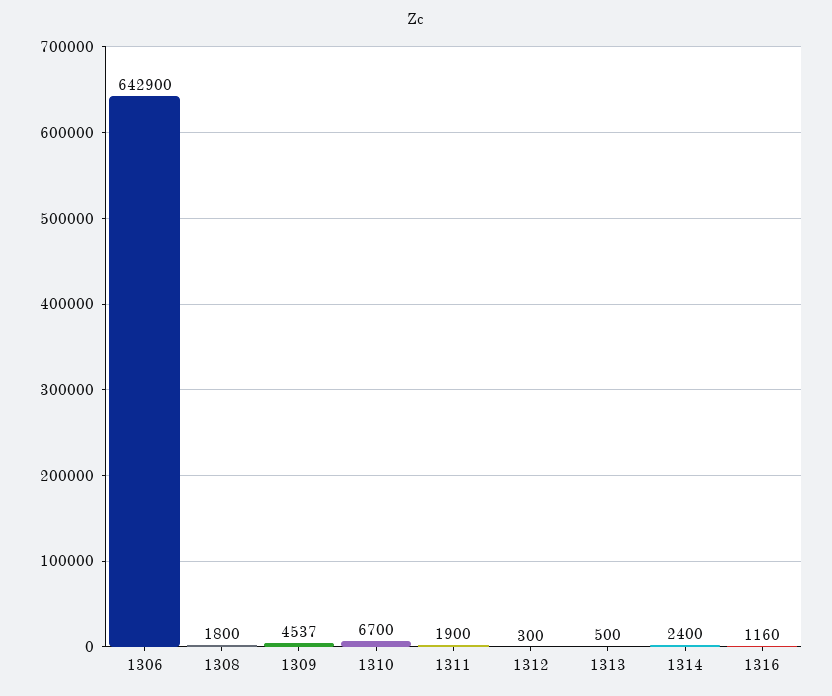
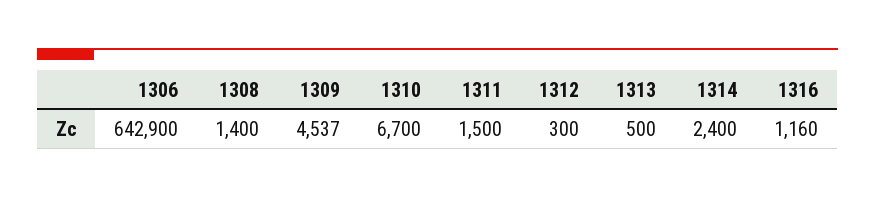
1308: 1800 -> 1400
1311: 1900 -> 1500

